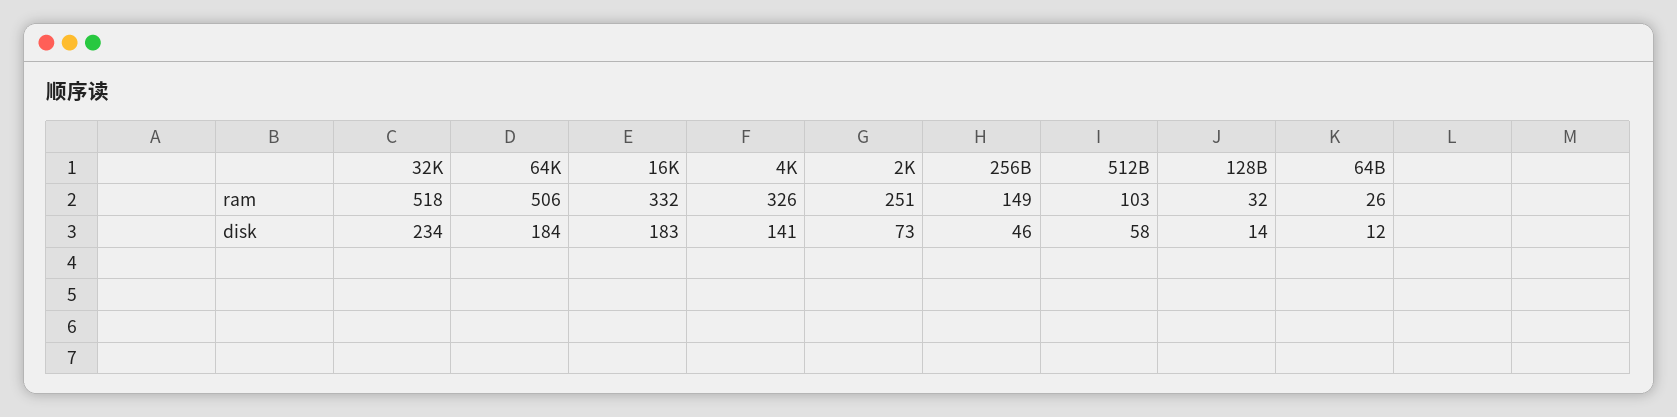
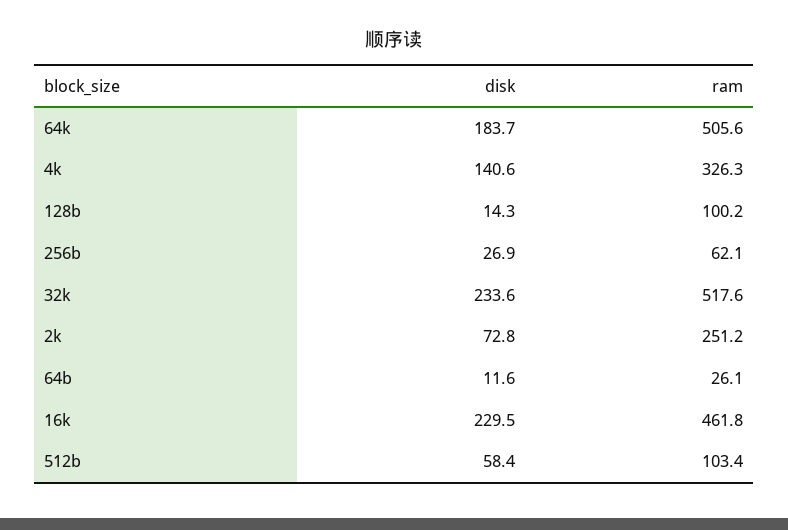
16K, ram: 332 -> 461.8
256B, ram: 149 -> 62.1
128B, ram: 32 -> 100.2
16K, disk: 183 -> 229.5
256B, disk: 46 -> 26.9

